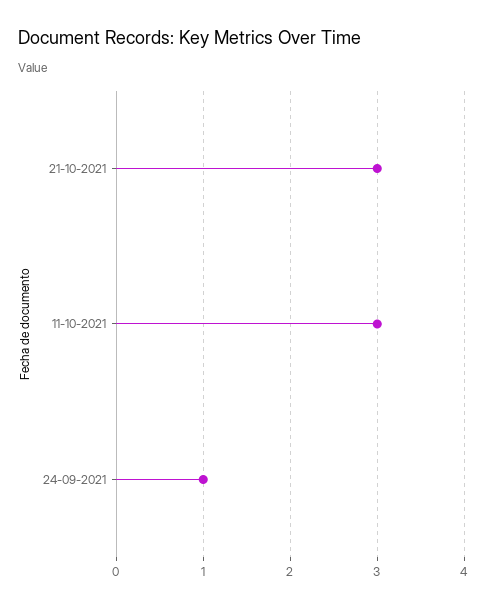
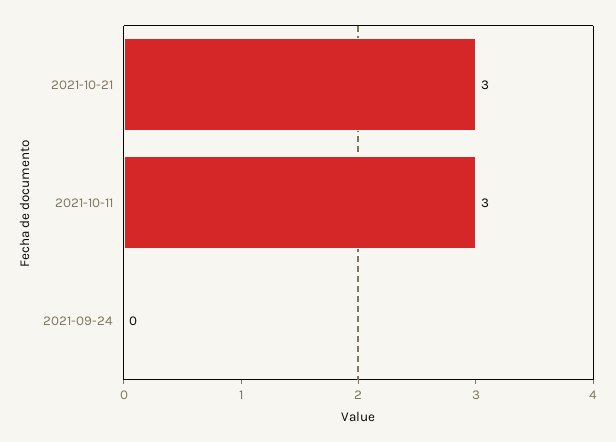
24-09-2021: 1 -> 0

